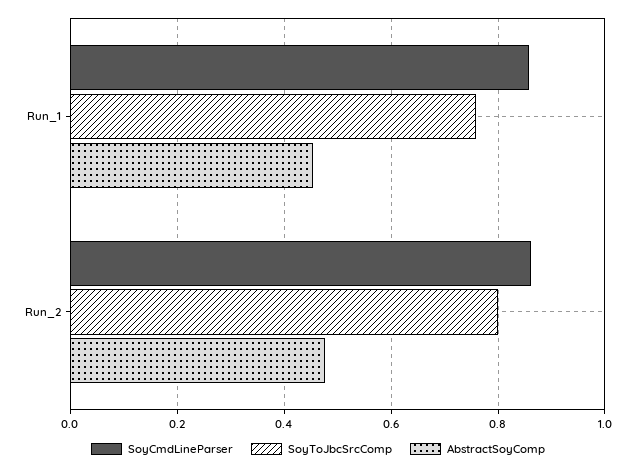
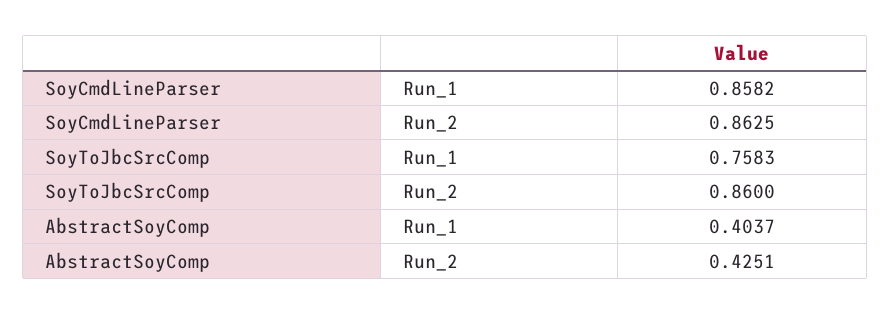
AbstractSoyComp, Run_1: 0.46 -> 0.4037
SoyToJbcSrcComp, Run_2: 0.8 -> 0.86
AbstractSoyComp, Run_2: 0.48 -> 0.4251

